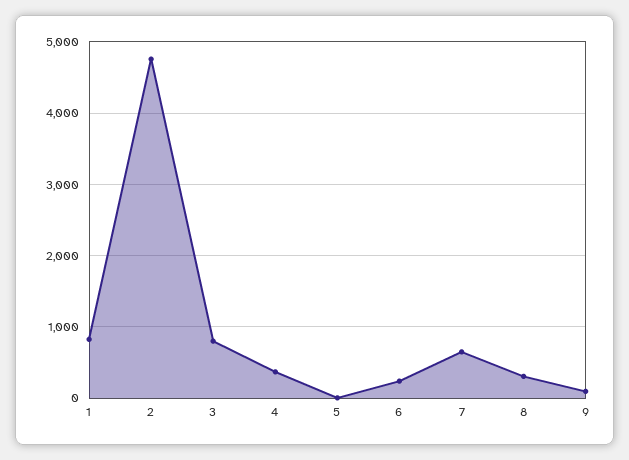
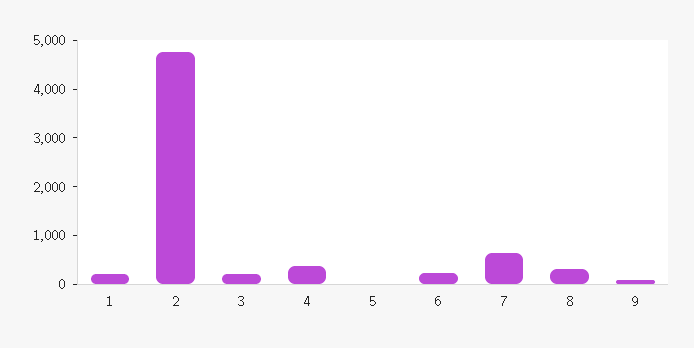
1: 800 -> 200
3: 800 -> 200

